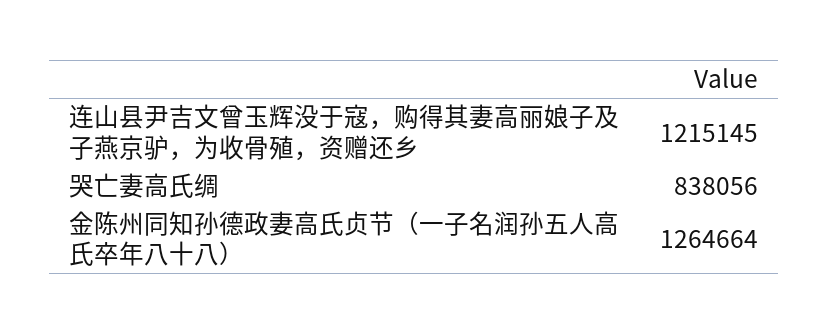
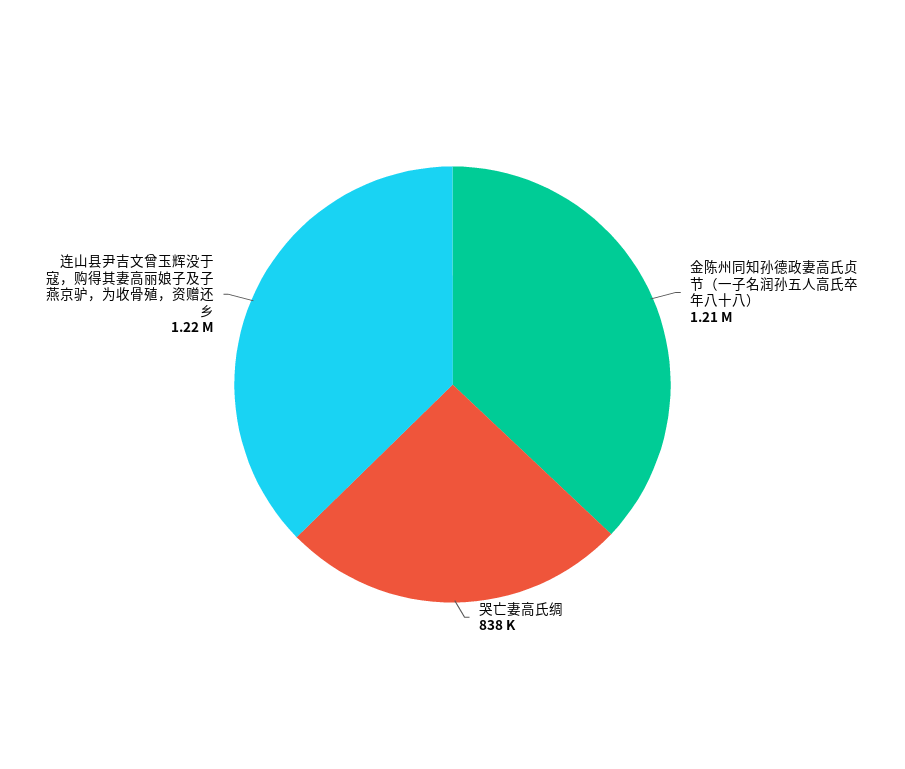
金陈州同知孙德政妻高氏贞节（一子名润孙五人高氏卒年八十八）: 1264664 -> 1210000

